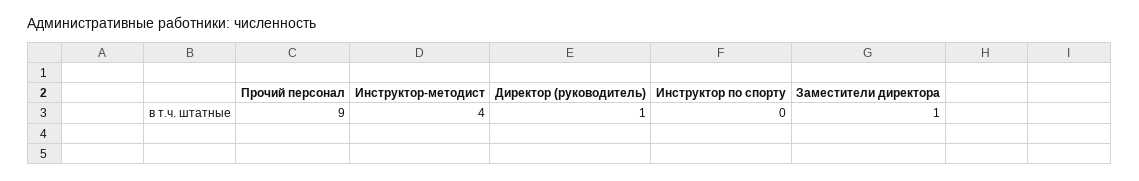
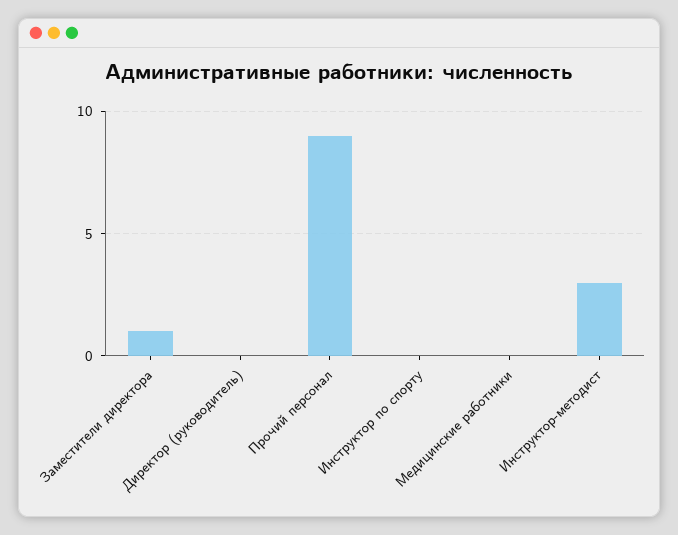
Инструктор-методист: 4 -> 3
Директор (руководитель): 1 -> 0
Медицинские работники: none -> 0

